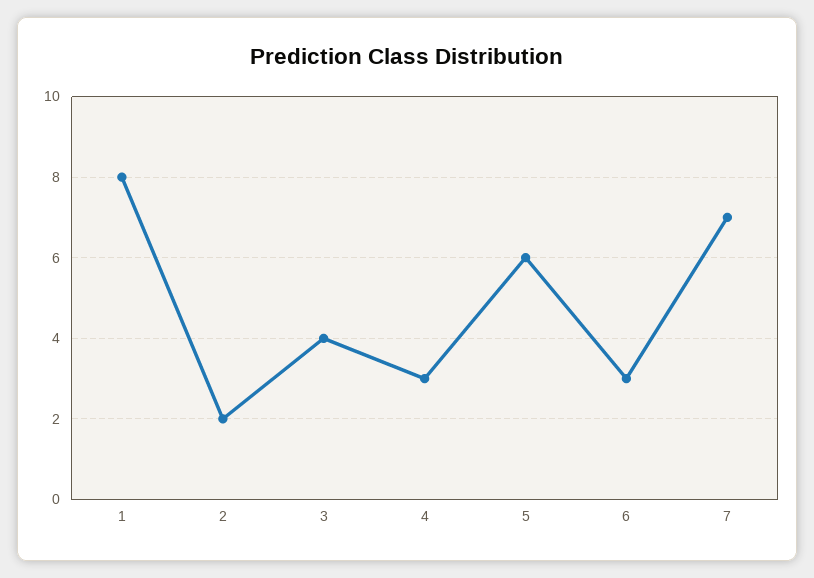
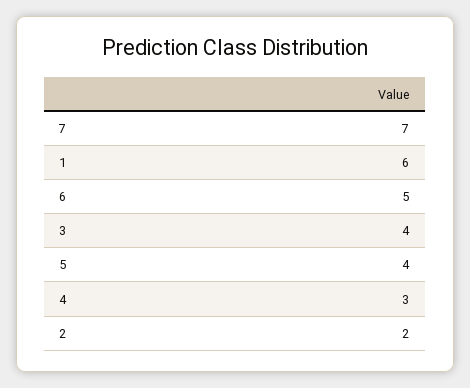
1: 8 -> 6
5: 6 -> 4
6: 3 -> 5

